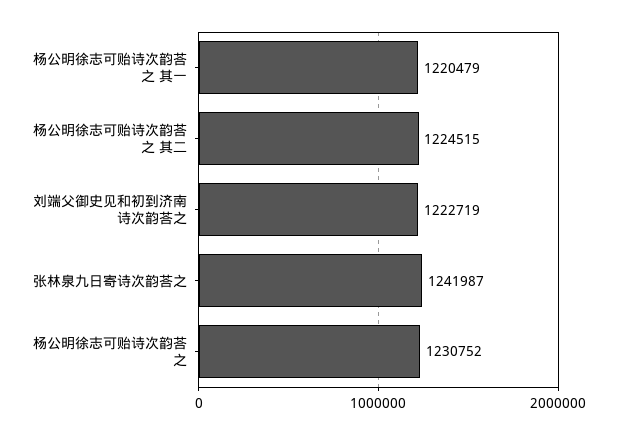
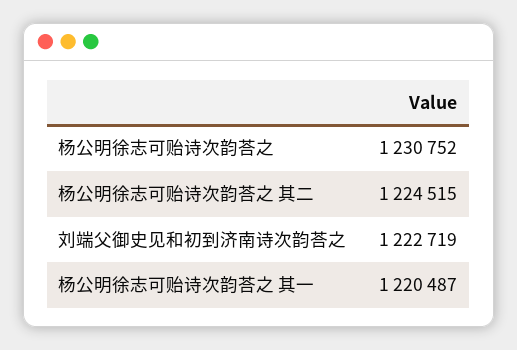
杨公明徐志可贻诗次韵荅之 其一: 1220479 -> 1220487
张林泉九日寄诗次韵荅之: 1241987 -> none

